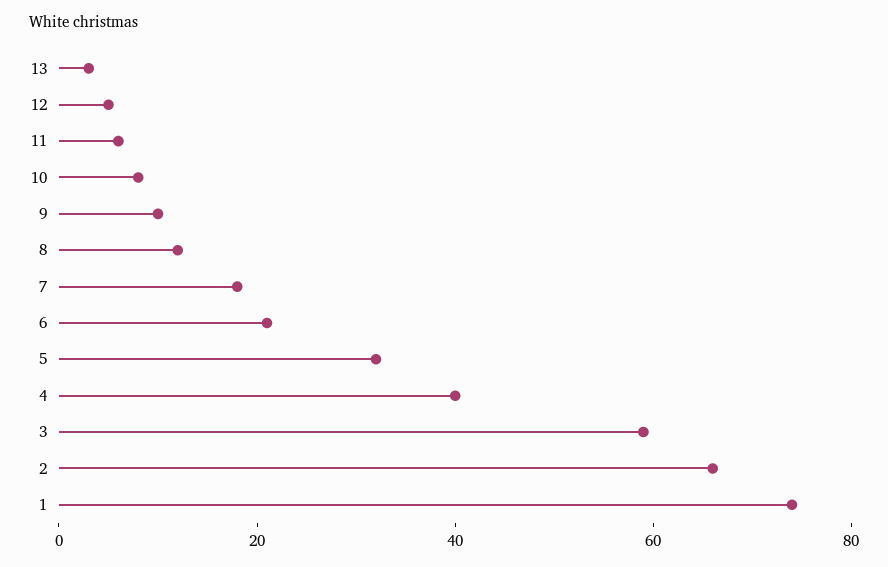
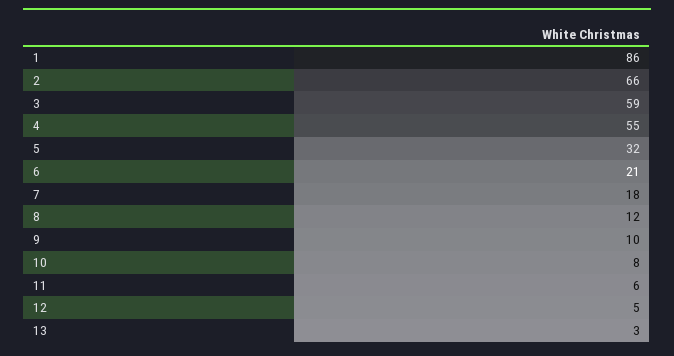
4: 40 -> 55
1: 75 -> 86

